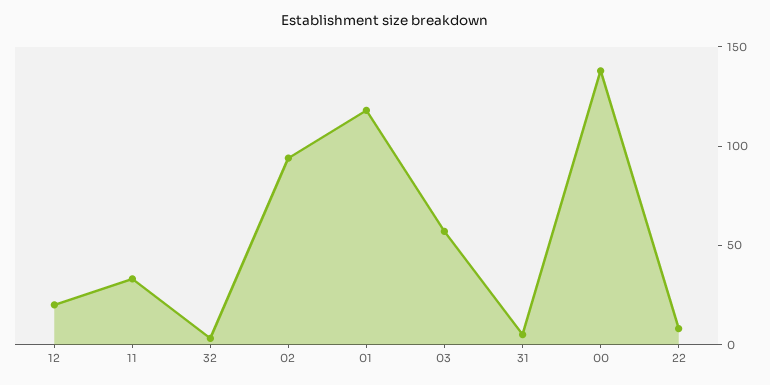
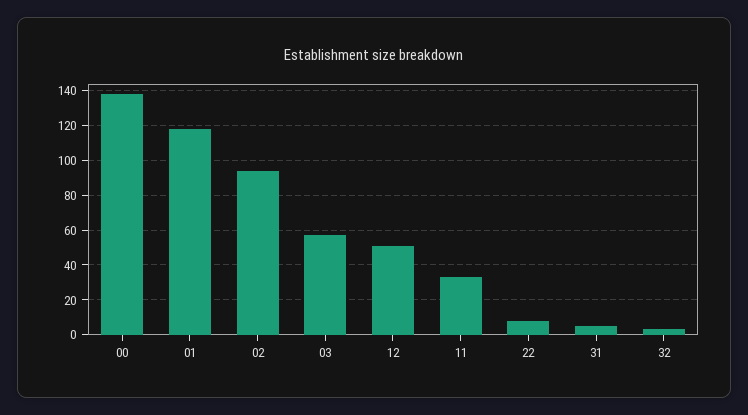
12: 20 -> 50

